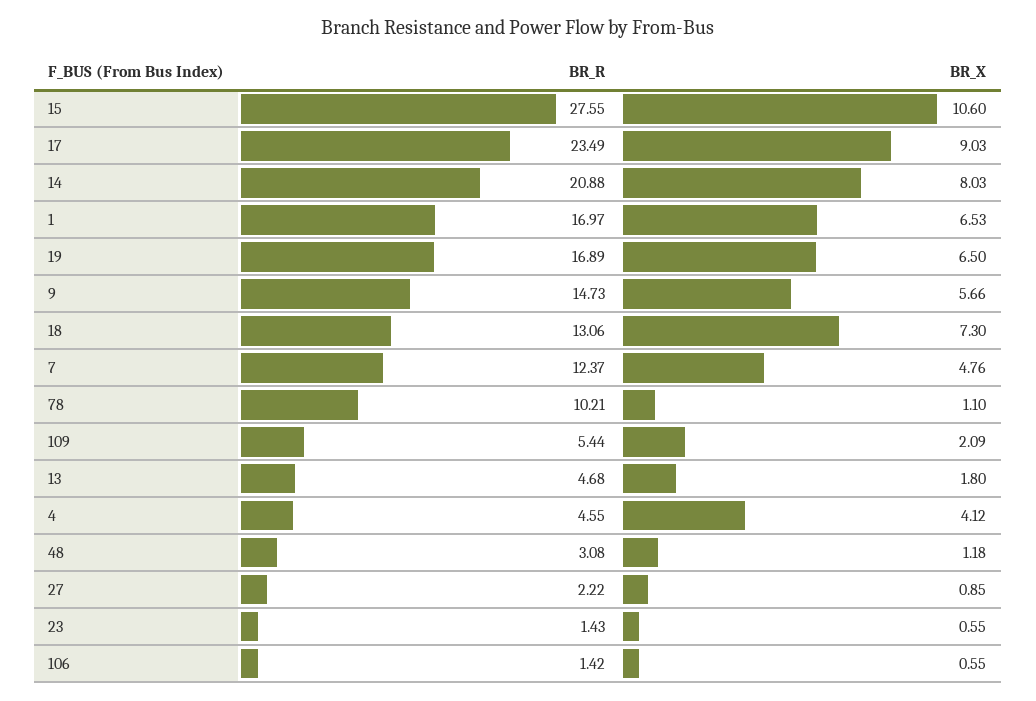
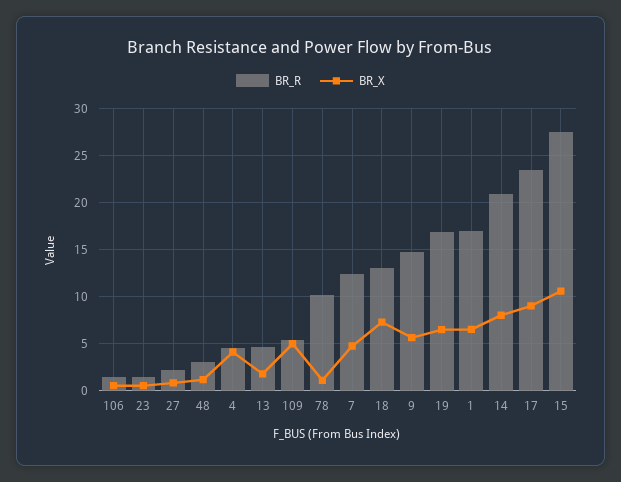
BR_X, 109: 2.09 -> 5

